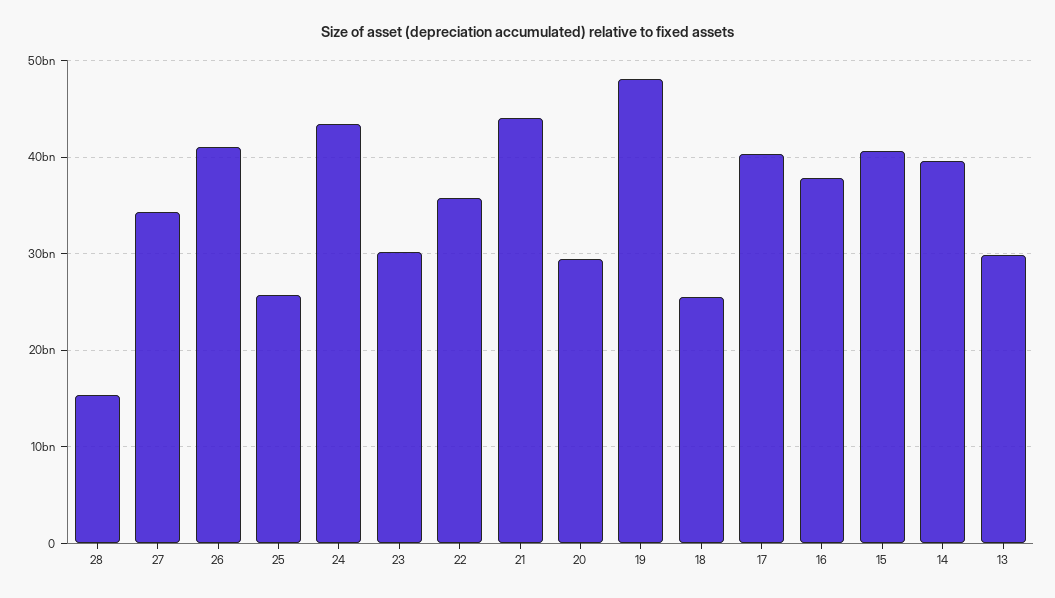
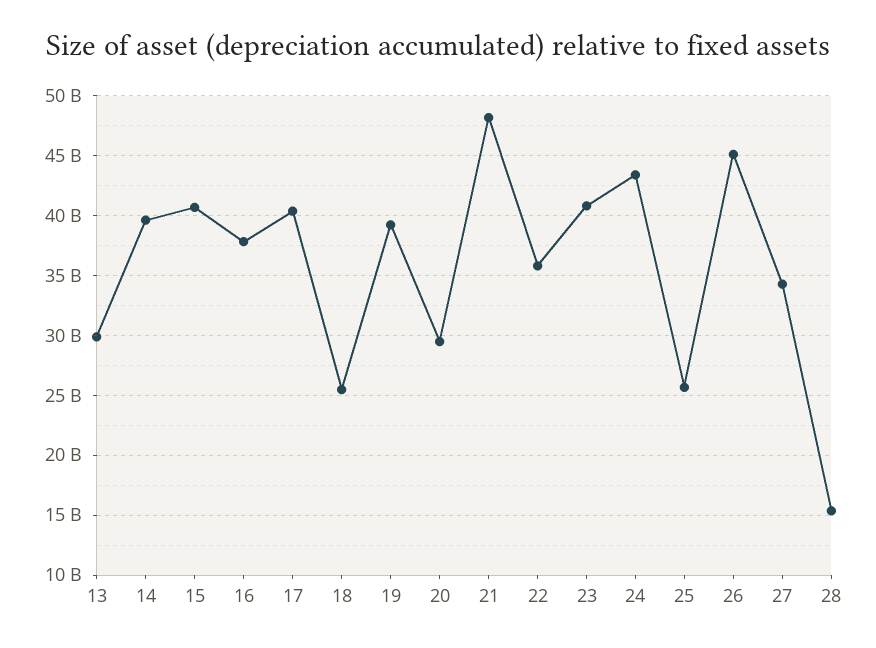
26: 41000000000 -> 45000000000
23: 30000000000 -> 41000000000
21: 44000000000 -> 48000000000
19: 48000000000 -> 39000000000

